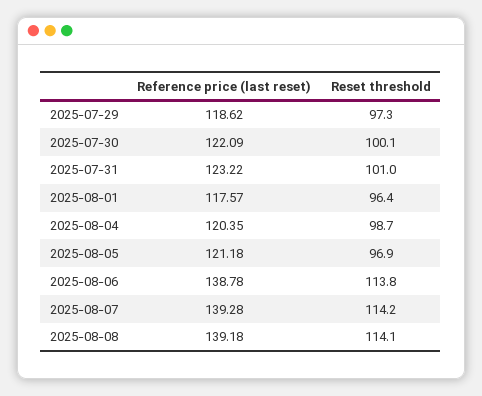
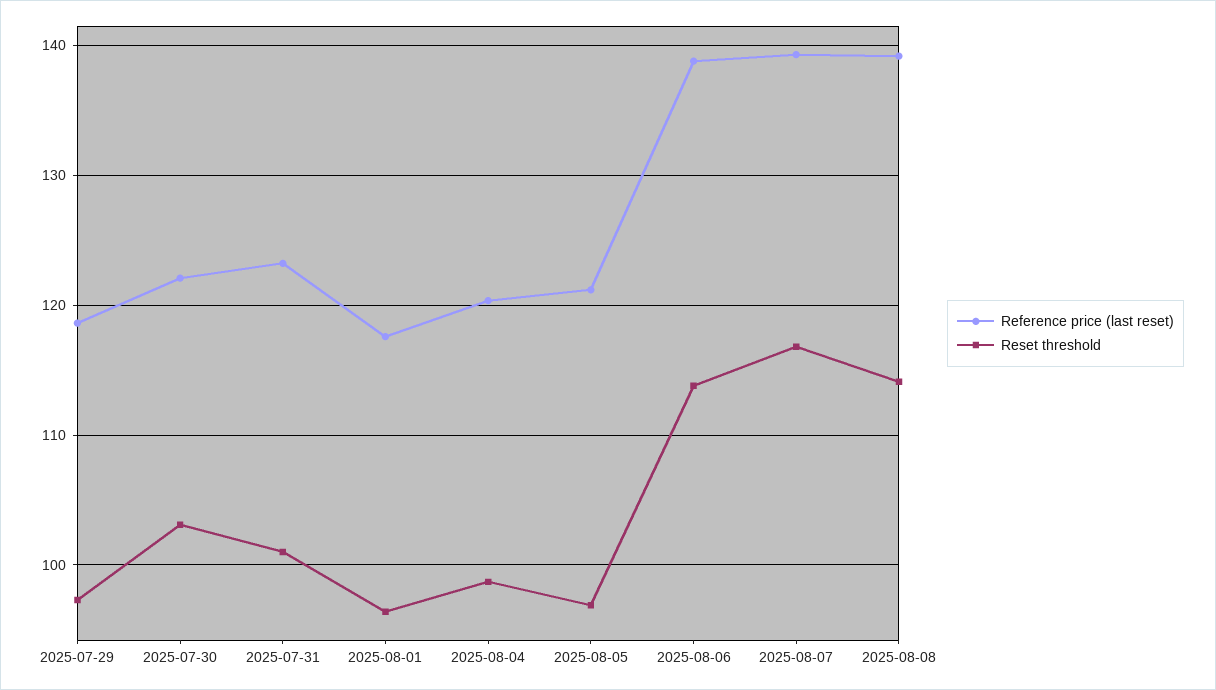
Reset threshold, 2025-07-30: 100.1 -> 103
Reset threshold, 2025-08-07: 114.2 -> 117

